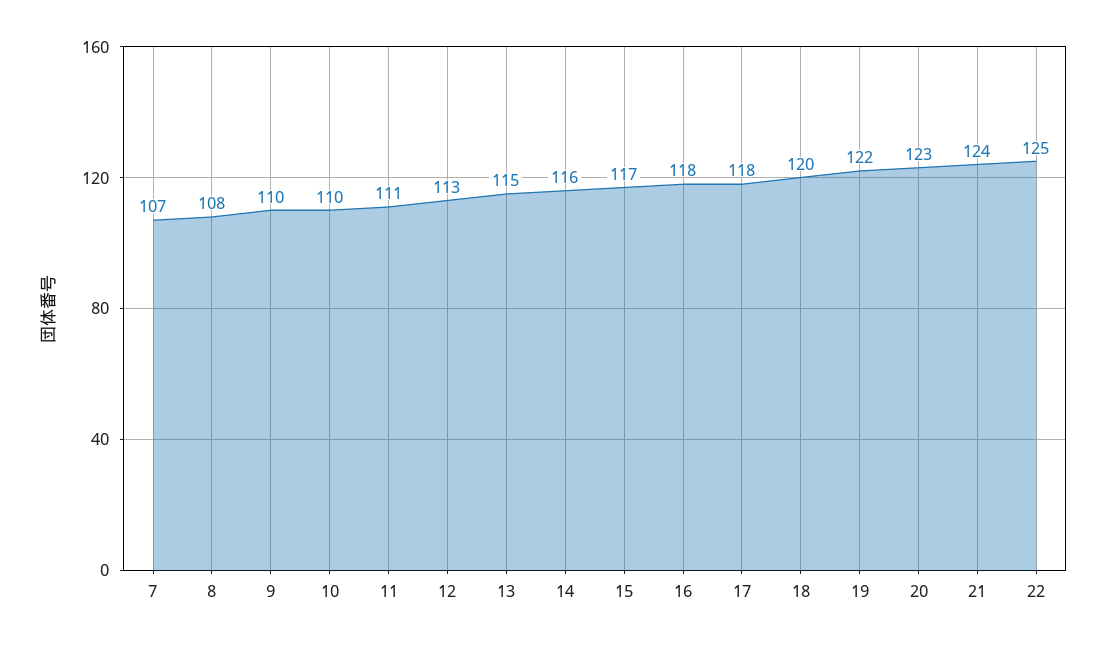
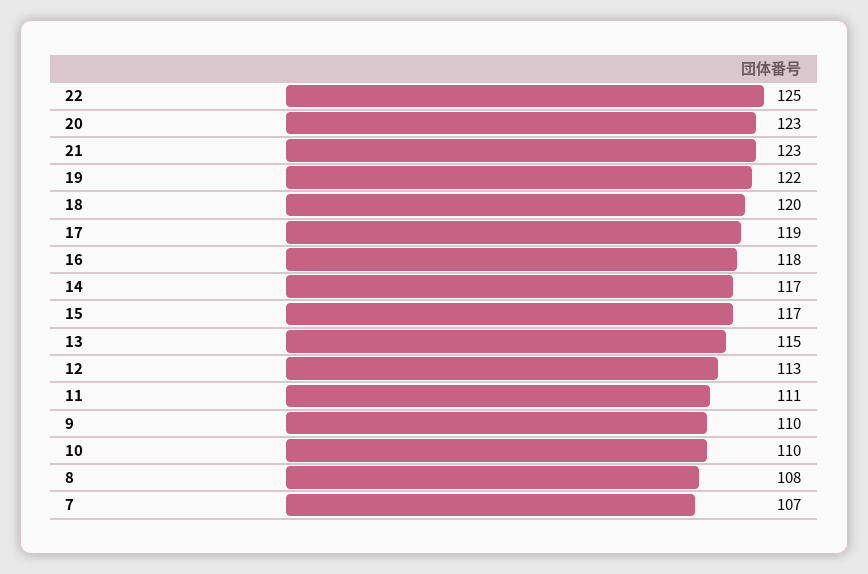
14: 116 -> 117
17: 118 -> 119
21: 124 -> 123

